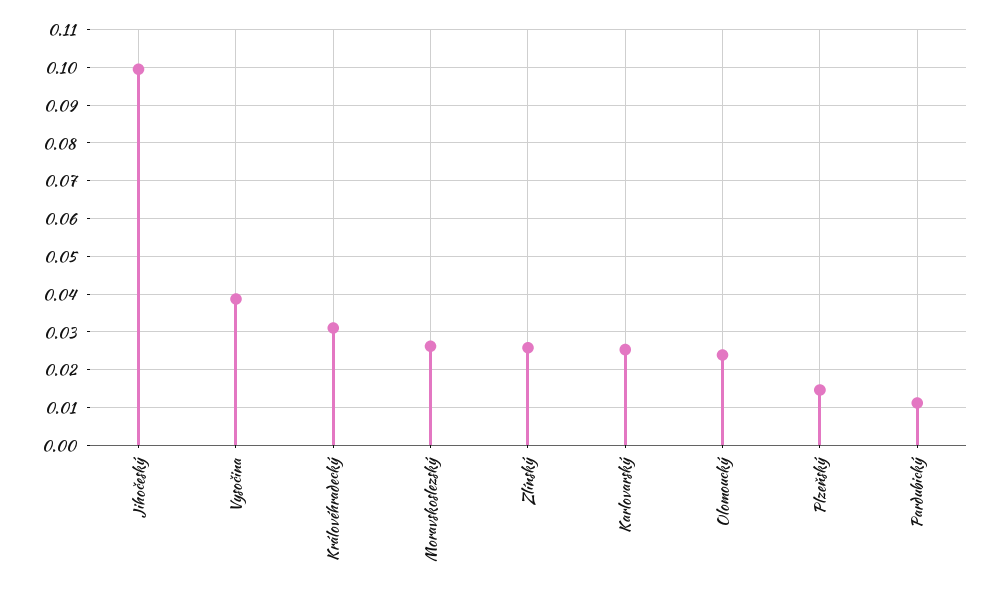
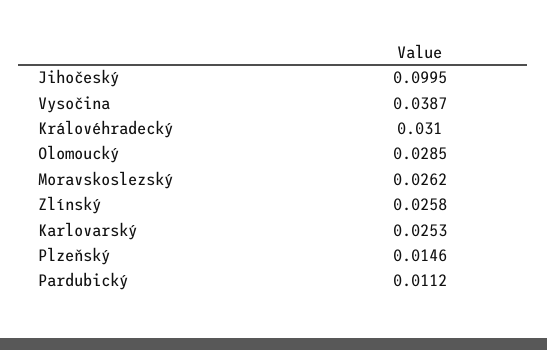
Olomoucký: 0.024 -> 0.0285

